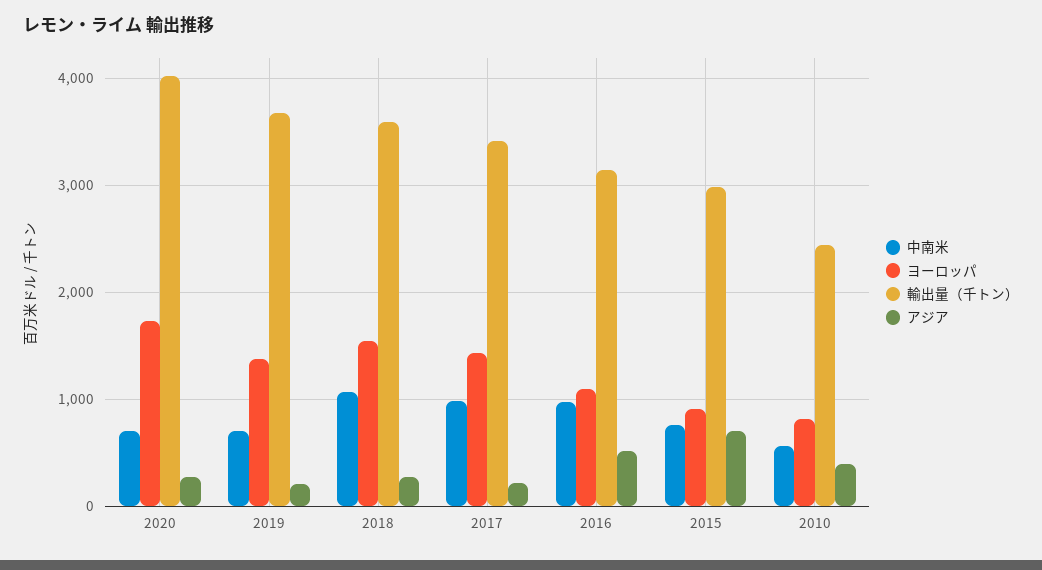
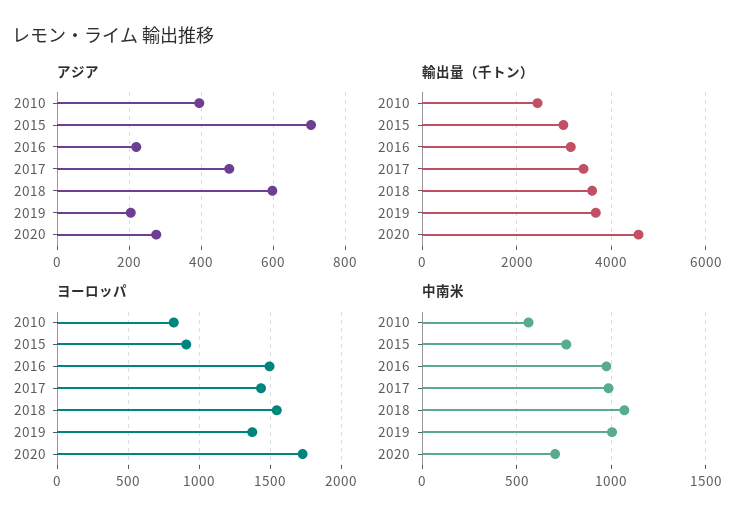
輸出量（千トン）, 2020: 4000 -> 4600
中南米, 2019: 700 -> 1000
アジア, 2018: 300 -> 600
アジア, 2017: 200 -> 480
ヨーロッパ, 2016: 1100 -> 1500
アジア, 2016: 500 -> 220

